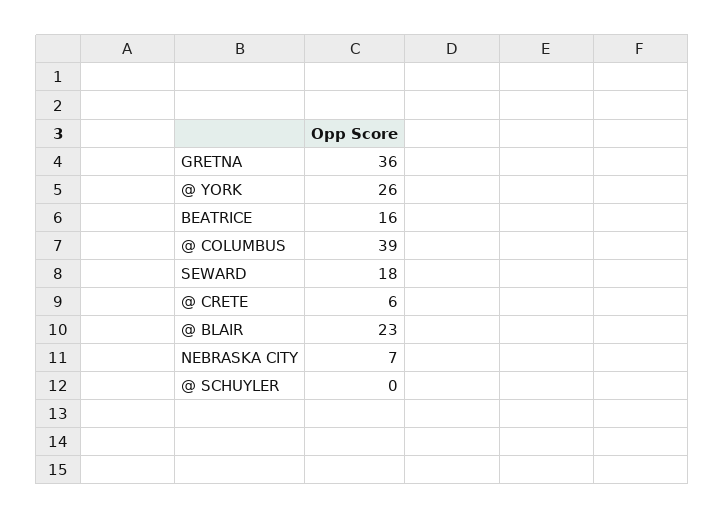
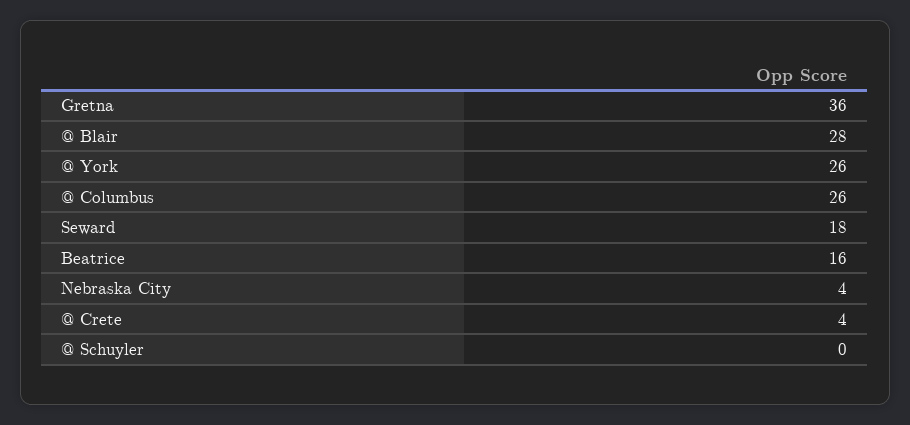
@ COLUMBUS: 39 -> 26
@ CRETE: 6 -> 4
@ BLAIR: 23 -> 28
NEBRASKA CITY: 7 -> 4

